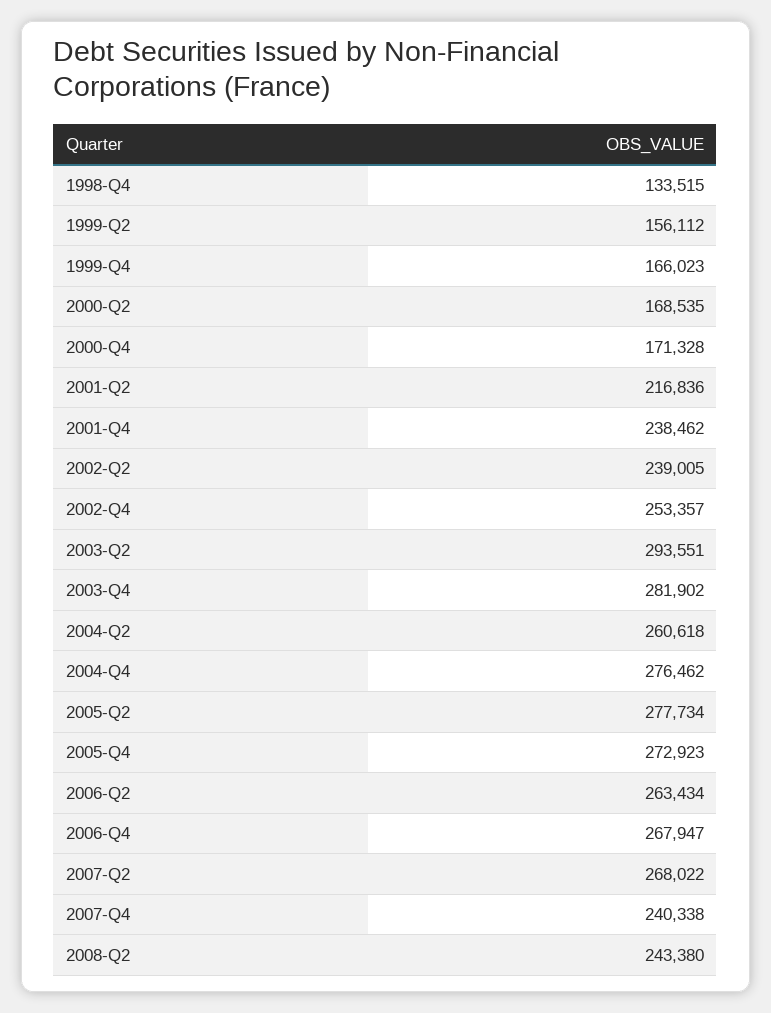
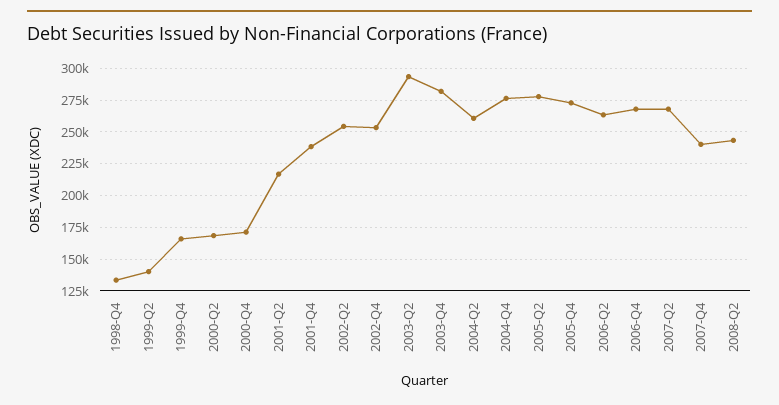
1999-Q2: 156112 -> 140000
2002-Q2: 239005 -> 255000

